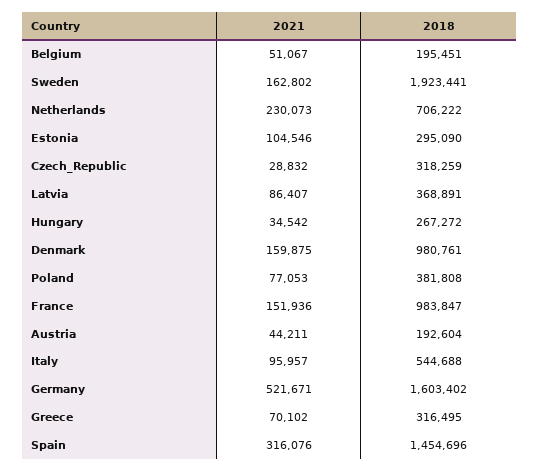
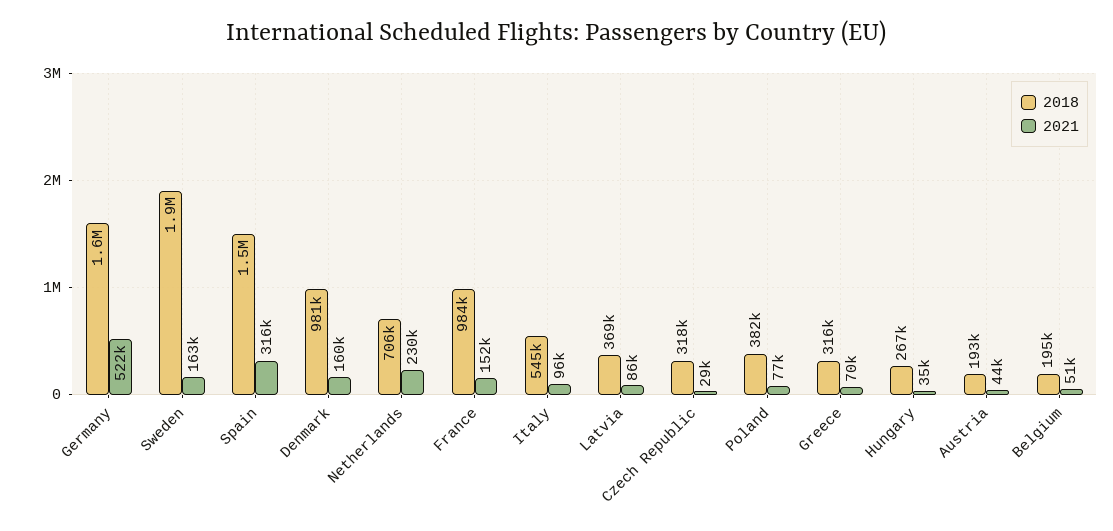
2021, Estonia: 104546 -> none
2018, Estonia: 295090 -> none

